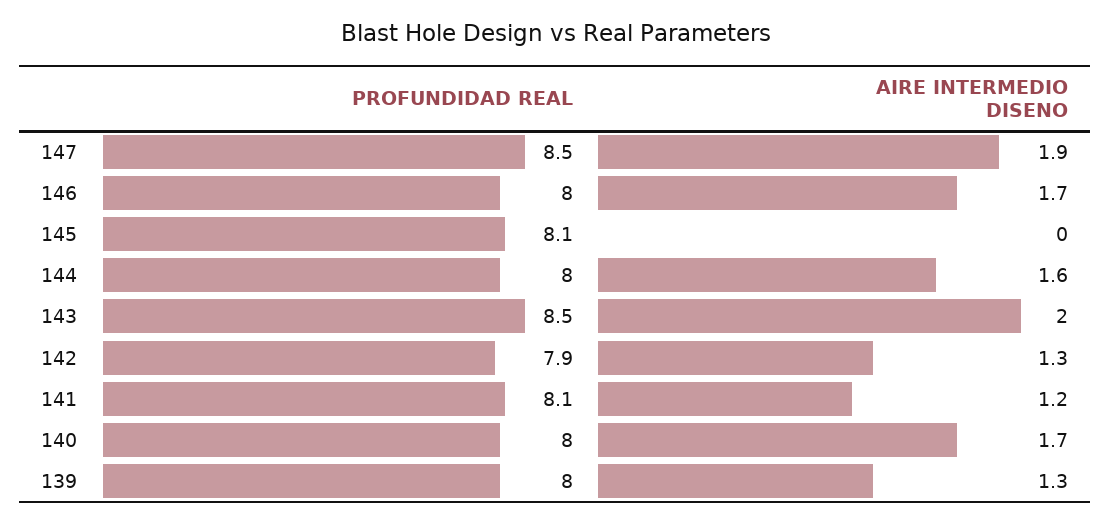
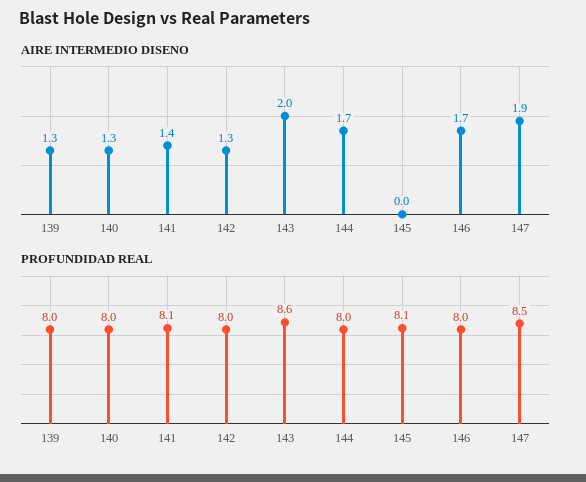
AIRE INTERMEDIO DISENO, 144: 1.6 -> 1.7
PROFUNDIDAD REAL, 143: 8.5 -> 8.6
PROFUNDIDAD REAL, 142: 7.9 -> 8
AIRE INTERMEDIO DISENO, 141: 1.2 -> 1.4
AIRE INTERMEDIO DISENO, 140: 1.7 -> 1.3

